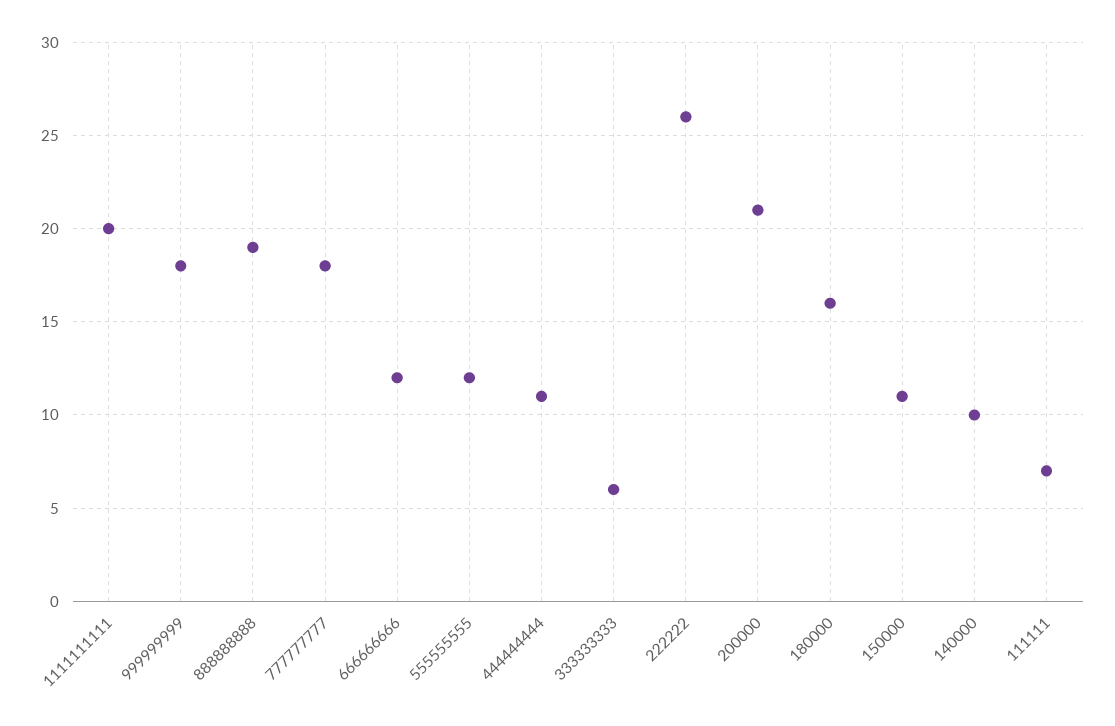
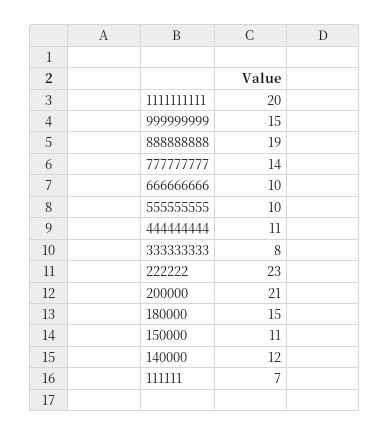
999999999: 18 -> 15
777777777: 18 -> 14
666666666: 12 -> 10
555555555: 12 -> 10
333333333: 6 -> 8
222222: 26 -> 23
180000: 16 -> 15
140000: 10 -> 12

